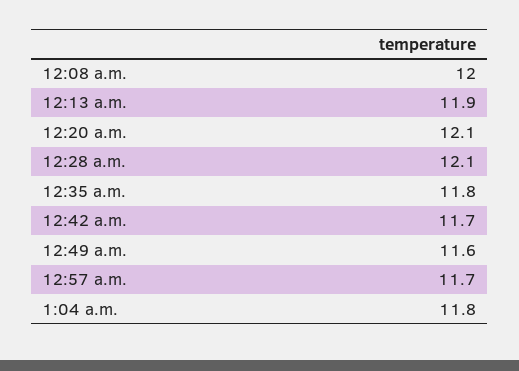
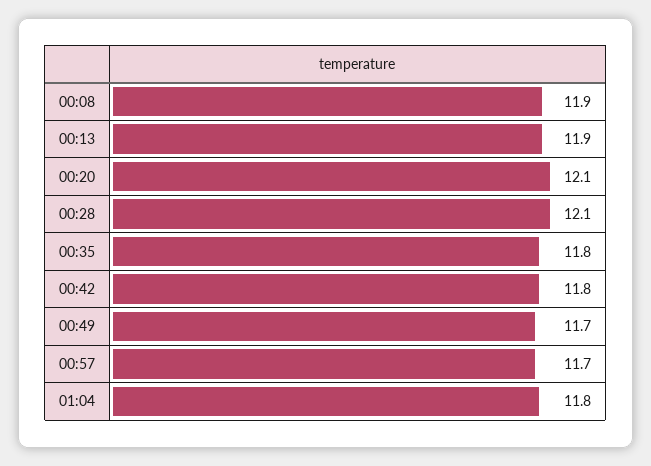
12:08 a.m.: 12 -> 11.9
12:42 a.m.: 11.7 -> 11.8
12:49 a.m.: 11.6 -> 11.7

